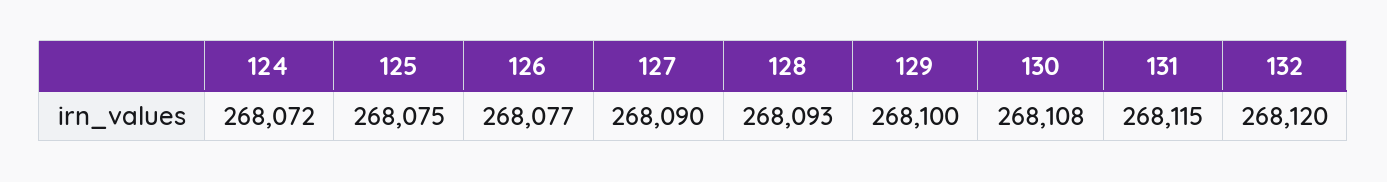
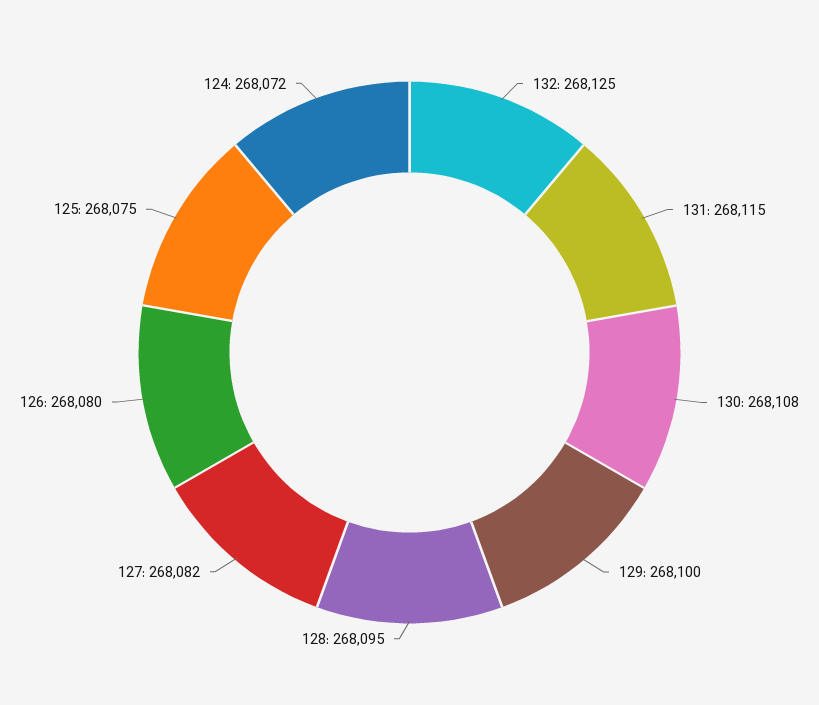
126: 268077 -> 268080
127: 268090 -> 268082
128: 268093 -> 268095
132: 268120 -> 268125

